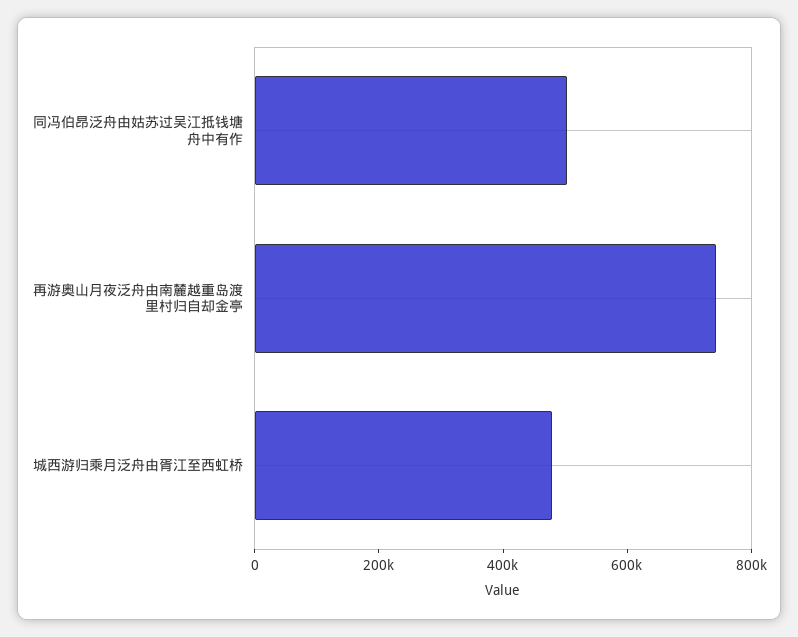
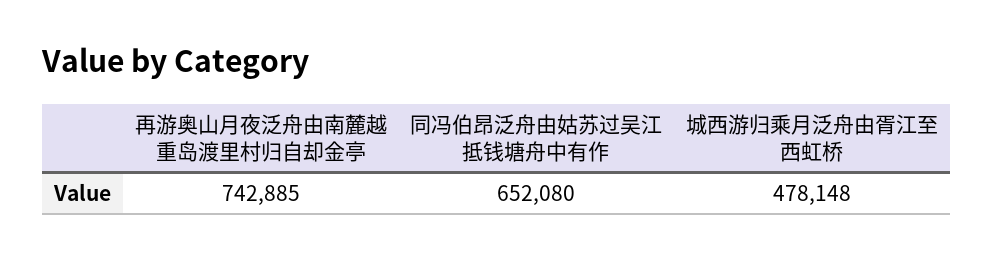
同冯伯昂泛舟由姑苏过吴江抵钱塘舟中有作: 500000 -> 652080

